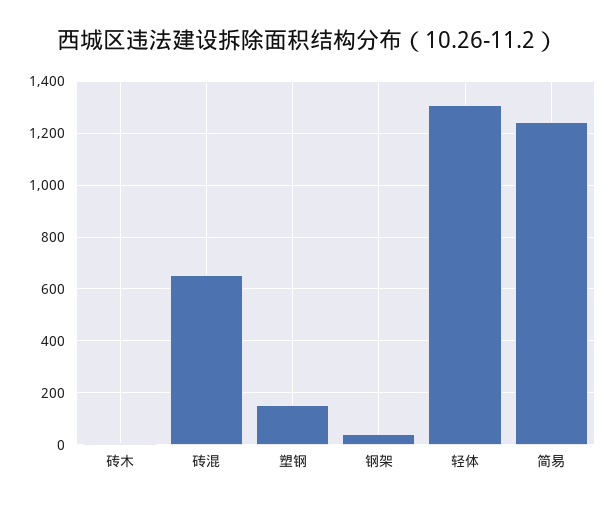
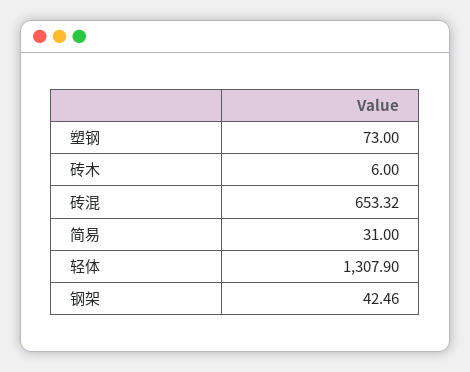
塑钢: 150 -> 73
简易: 1250 -> 31

